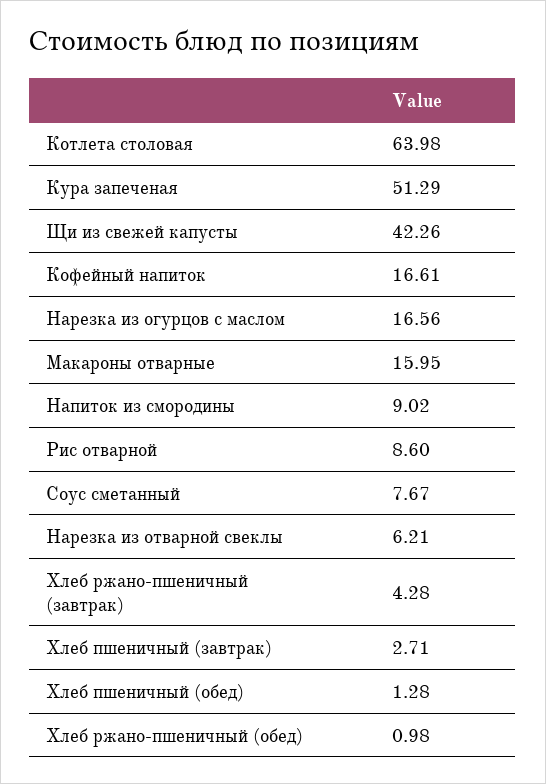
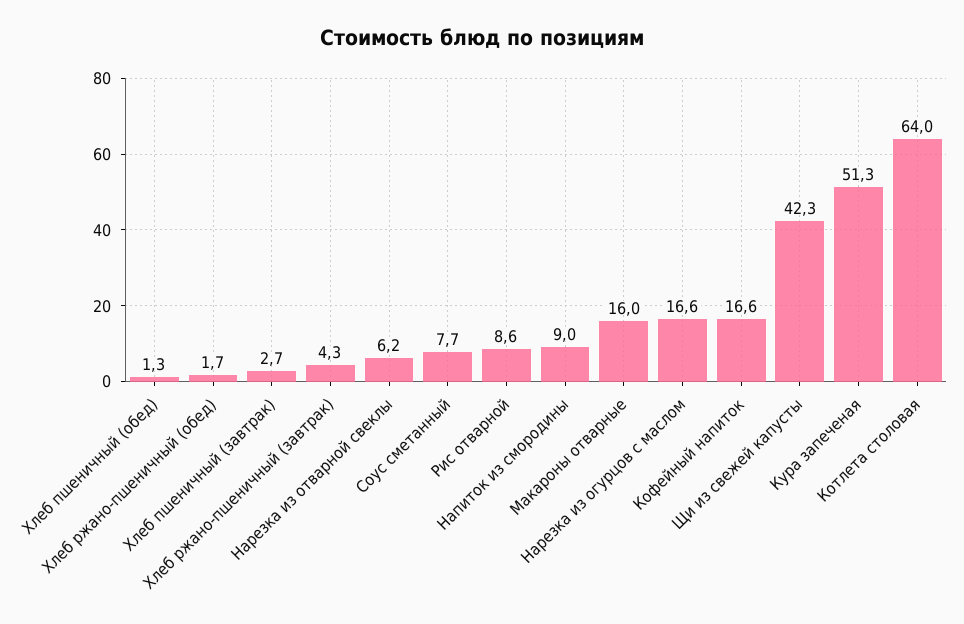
Хлеб ржано-пшеничный (обед): 0.98 -> 1.7

